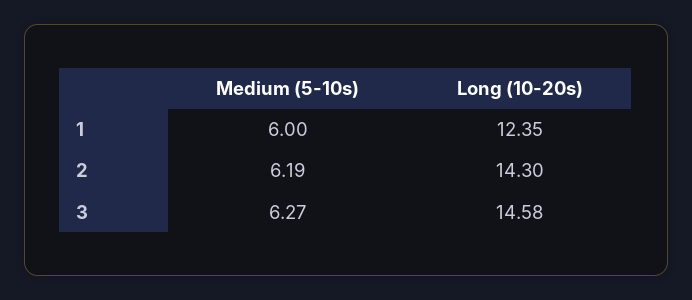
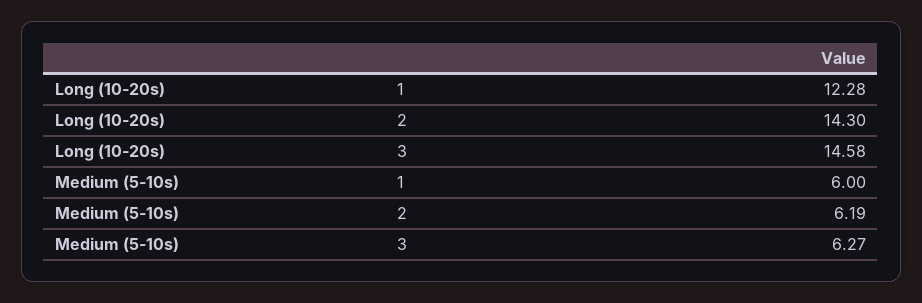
Long (10-20s), 1: 12.35 -> 12.28

